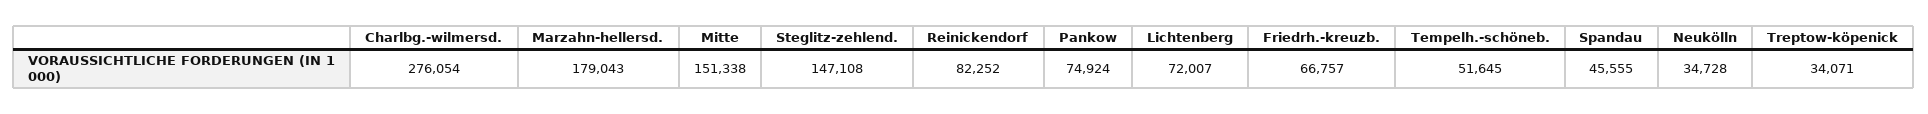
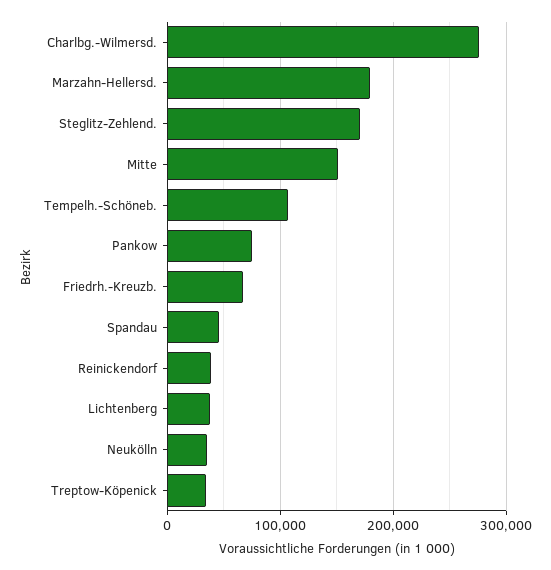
Steglitz-zehlend.: 147108 -> 170000
Reinickendorf: 82252 -> 40000
Lichtenberg: 72007 -> 40000
Tempelh.-schöneb.: 51645 -> 110000

